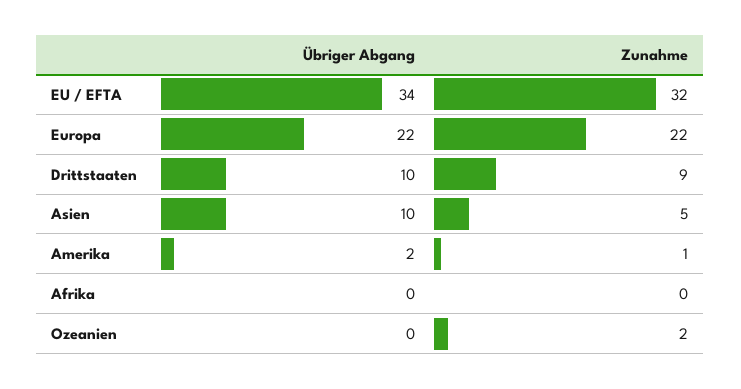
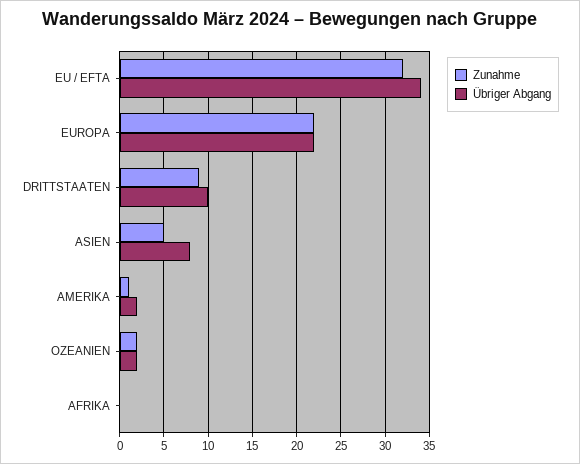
Übriger Abgang, Asien: 10 -> 8
Übriger Abgang, Ozeanien: 0 -> 2

